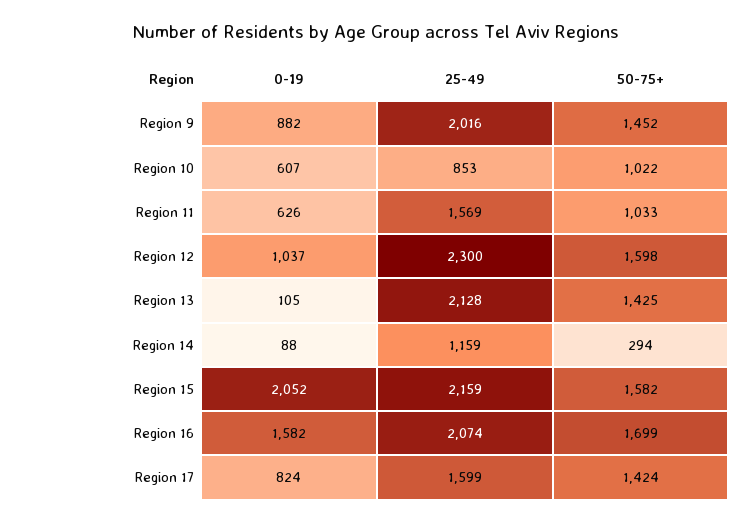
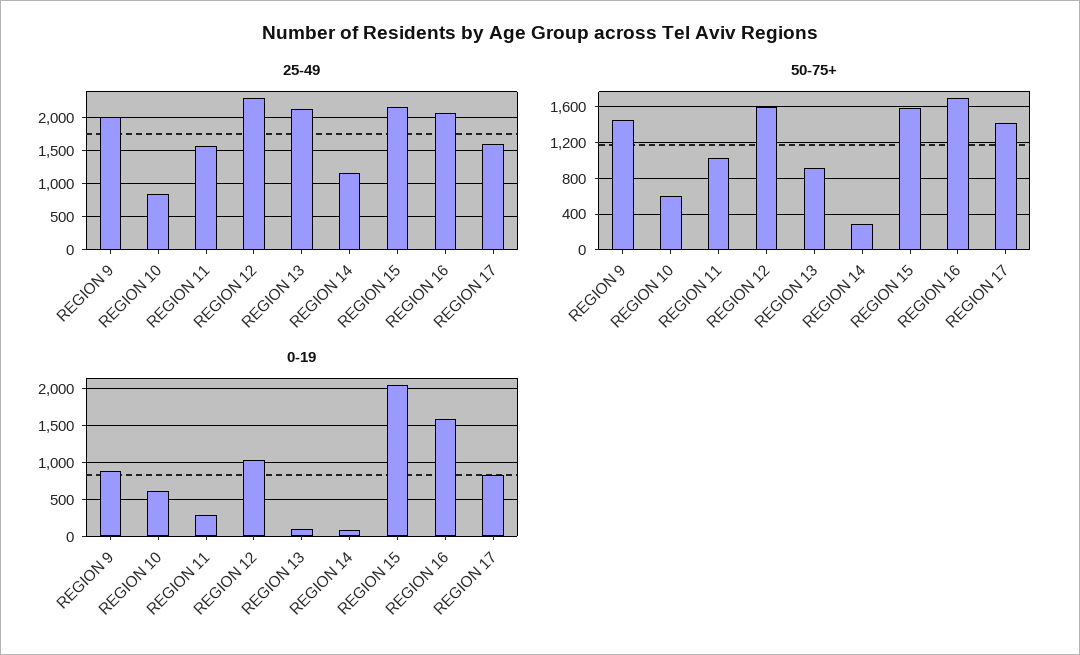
50-75+, Region 10: 1022 -> 600
0-19, Region 11: 626 -> 300
50-75+, Region 13: 1425 -> 900

